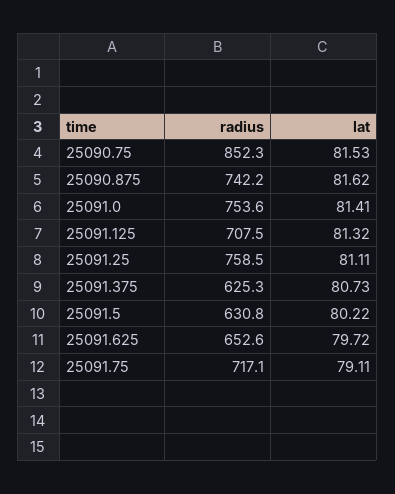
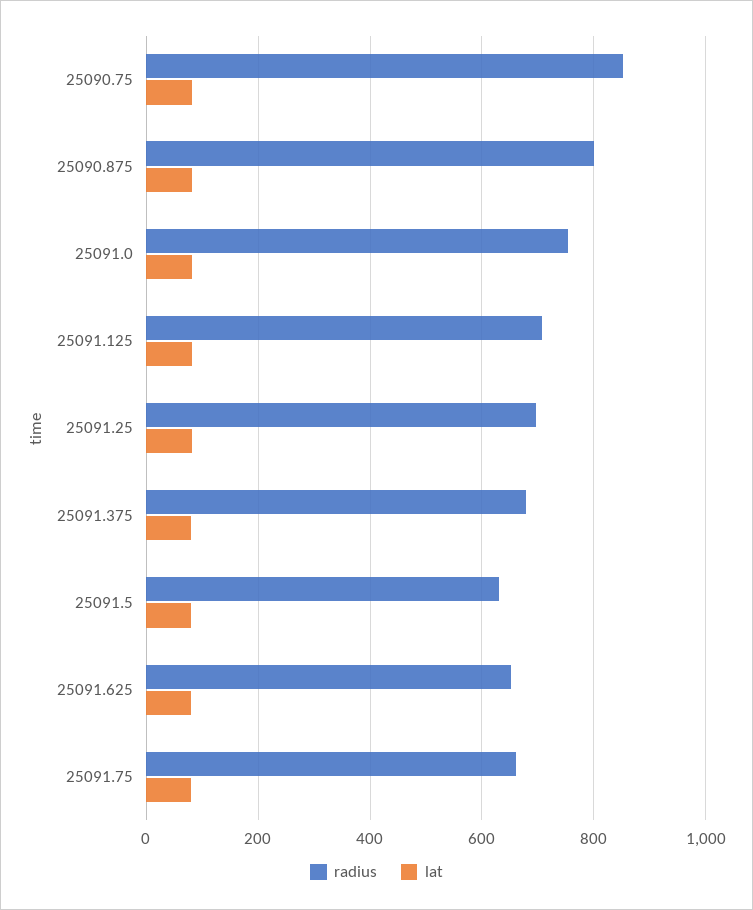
radius, 25090.875: 742.2 -> 800
radius, 25091.25: 758.5 -> 700
radius, 25091.375: 625.3 -> 680
radius, 25091.75: 717.1 -> 660

